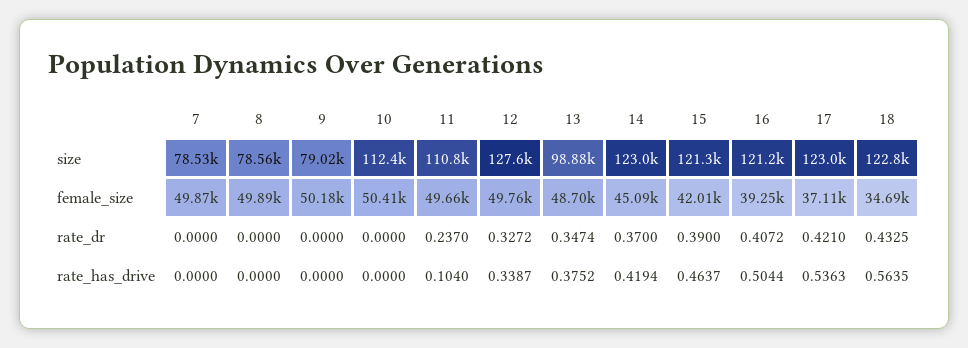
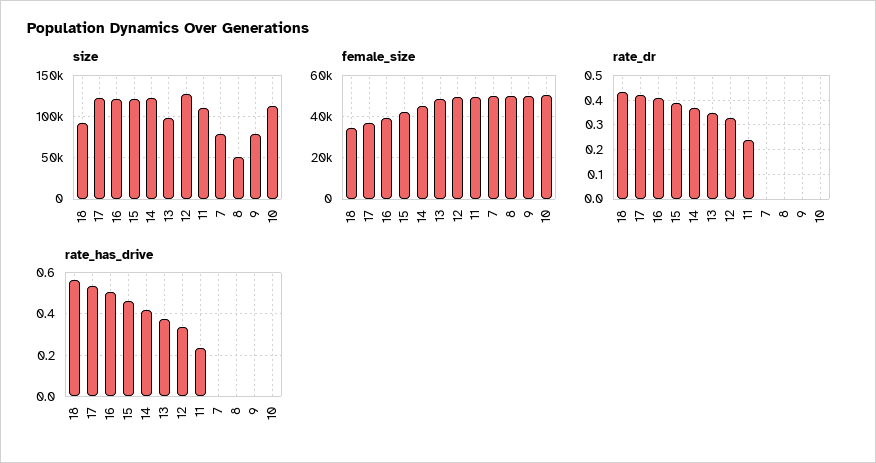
size, 8: 78560 -> 50000
size, 18: 122800 -> 90000
rate_has_drive, 11: 0.104 -> 0.25

